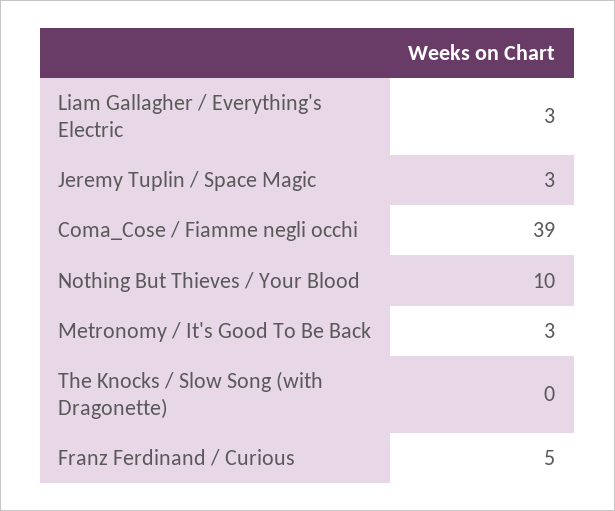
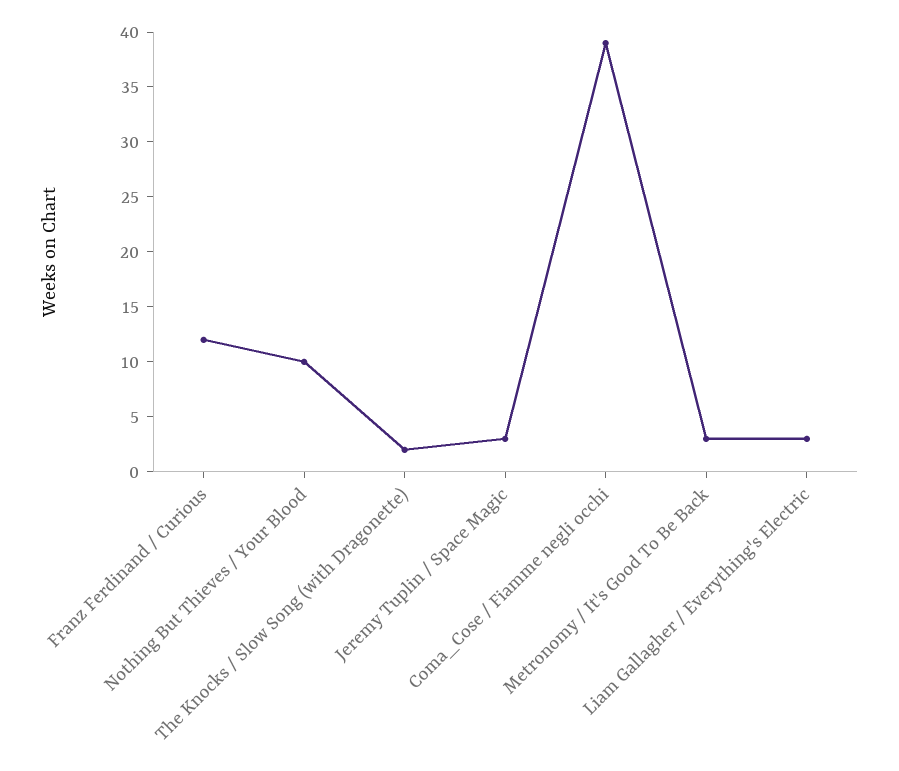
The Knocks / Slow Song (with Dragonette): 0 -> 2
Franz Ferdinand / Curious: 5 -> 12

